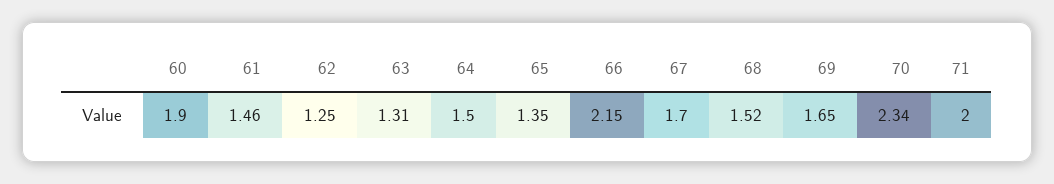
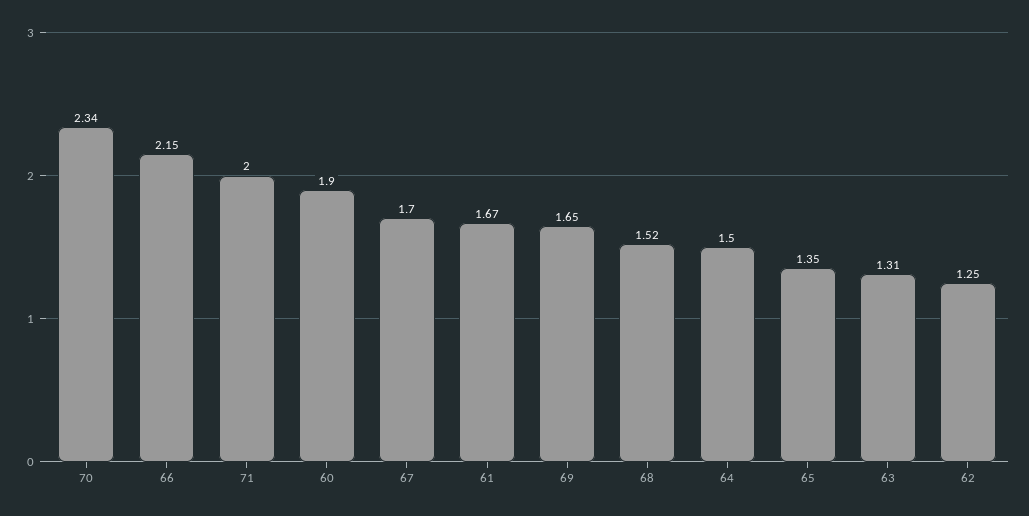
61: 1.46 -> 1.67

